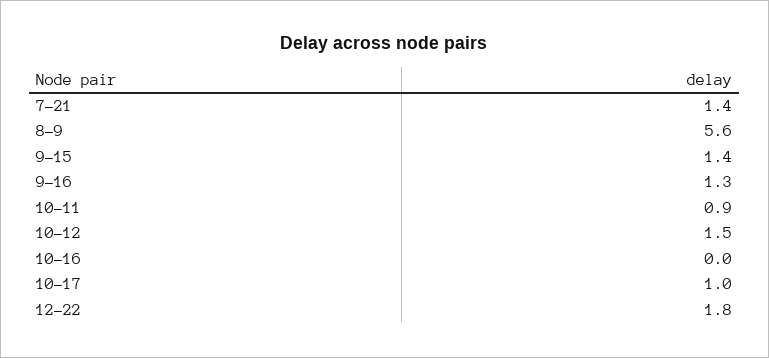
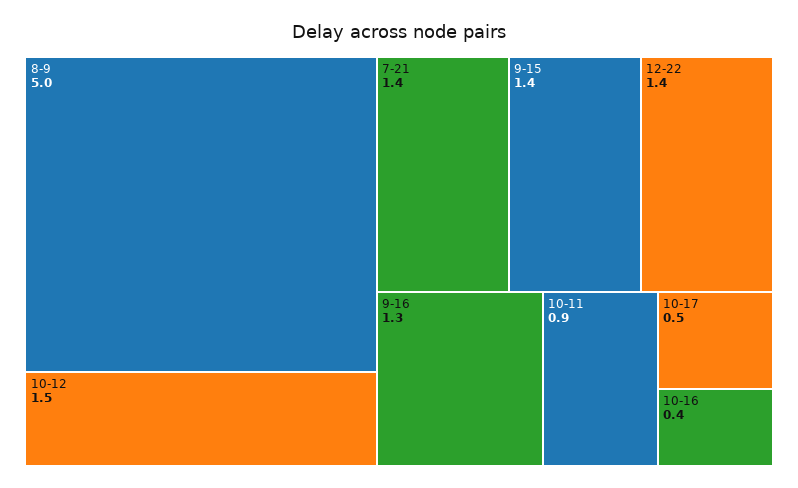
8-9: 5.6 -> 5
10-16: 0 -> 0.4
10-17: 1 -> 0.5
12-22: 1.8 -> 1.4

